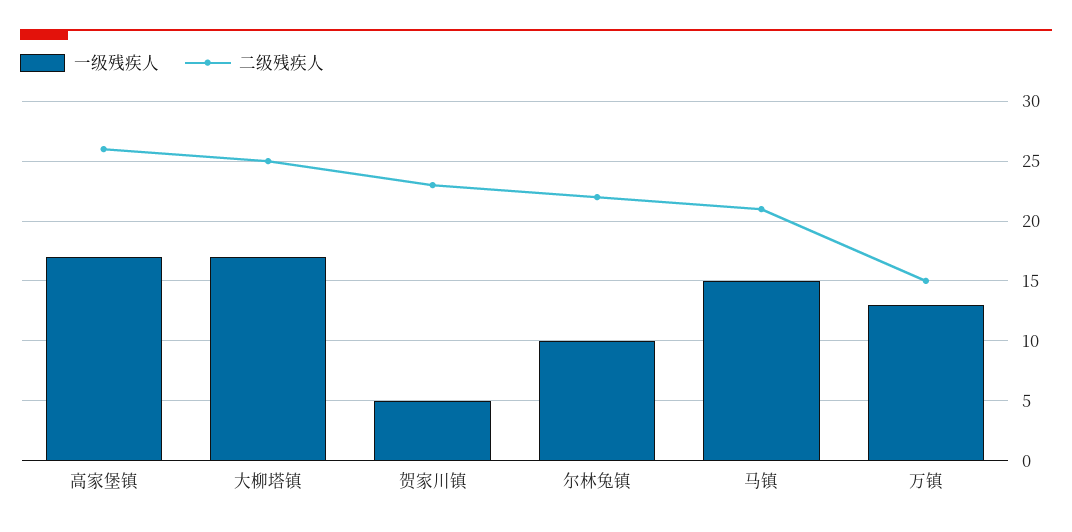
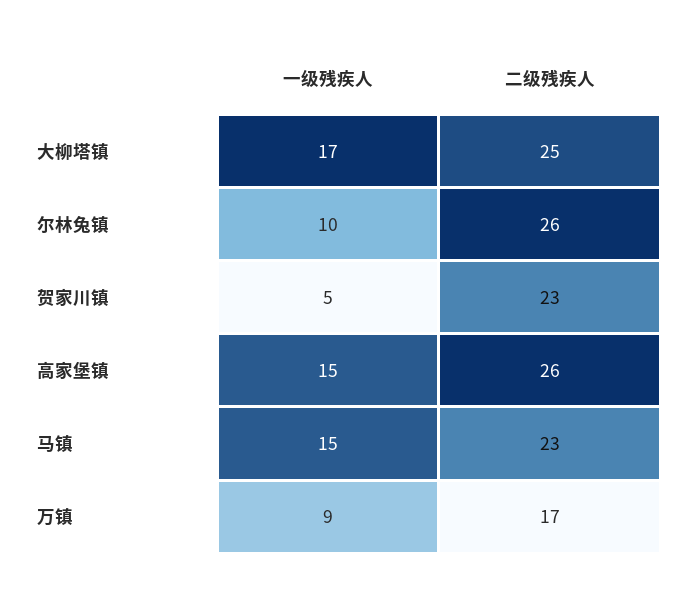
一级残疾人, 高家堡镇: 17 -> 15
二级残疾人, 尔林兔镇: 22 -> 26
二级残疾人, 马镇: 21 -> 23
一级残疾人, 万镇: 13 -> 9
二级残疾人, 万镇: 15 -> 17

